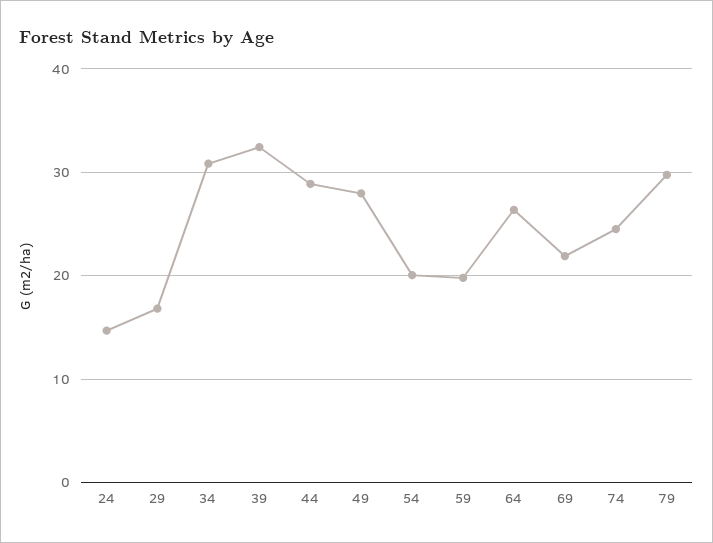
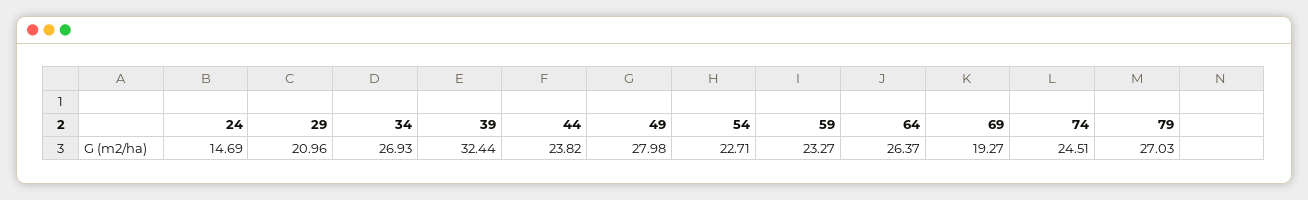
29: 17 -> 20.96
34: 31 -> 26.93
44: 29 -> 23.82
54: 20 -> 22.71
59: 20 -> 23.27
69: 22 -> 19.27
79: 30 -> 27.03

